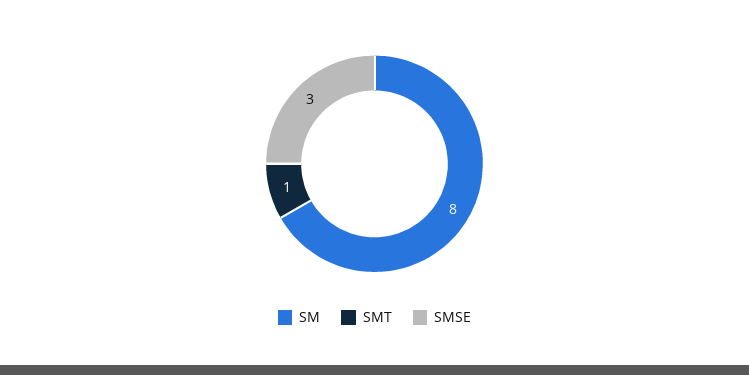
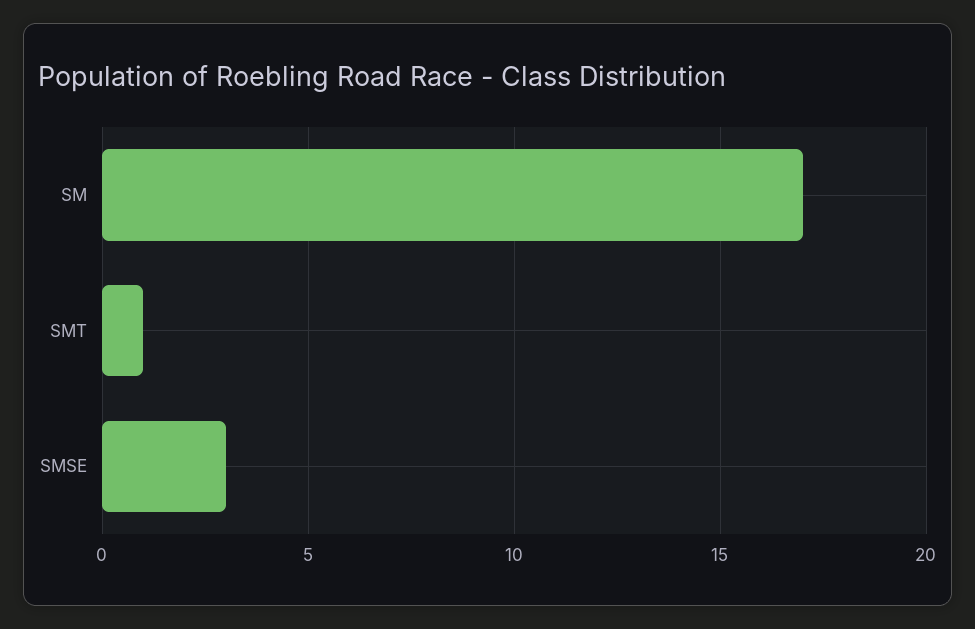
SM: 8 -> 17

